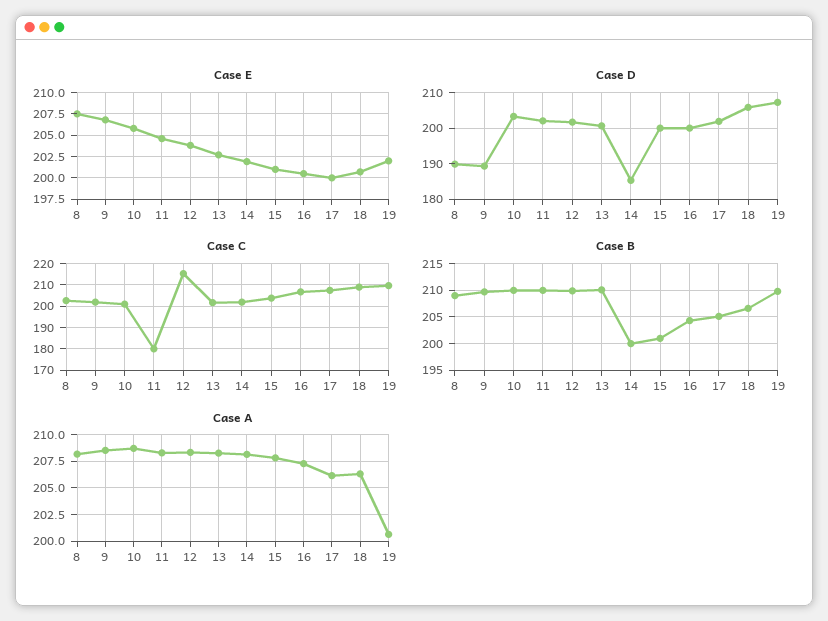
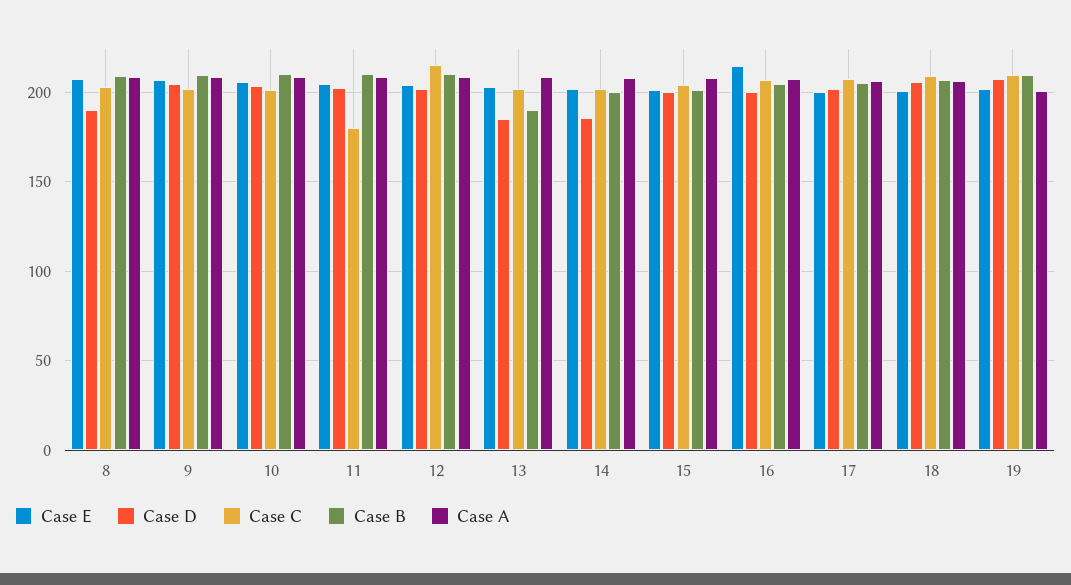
Case E, 16: 200 -> 215
Case D, 9: 190 -> 205
Case D, 13: 200 -> 185
Case B, 13: 210 -> 190

